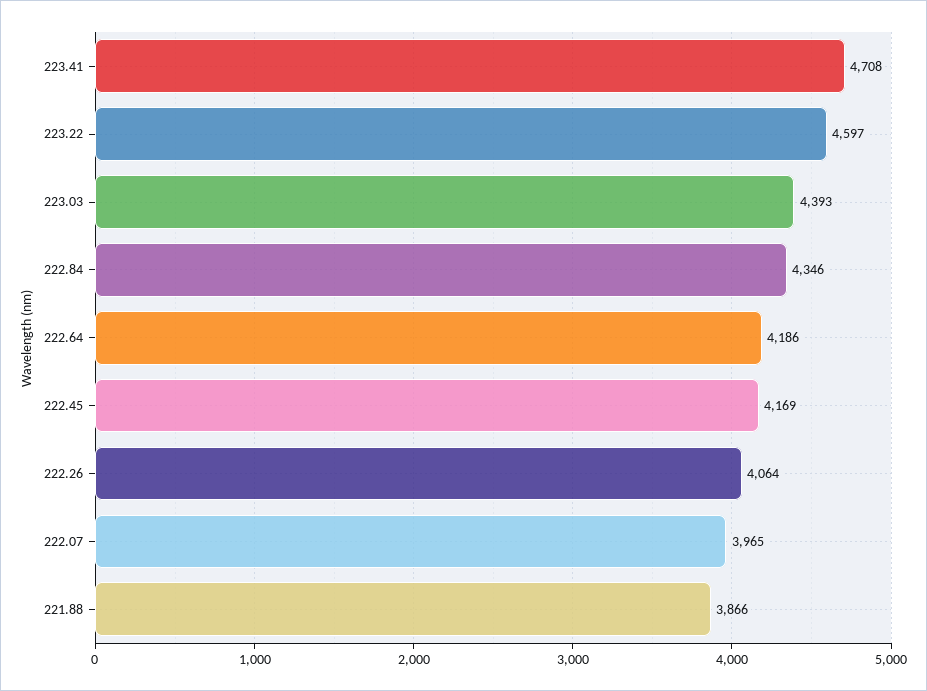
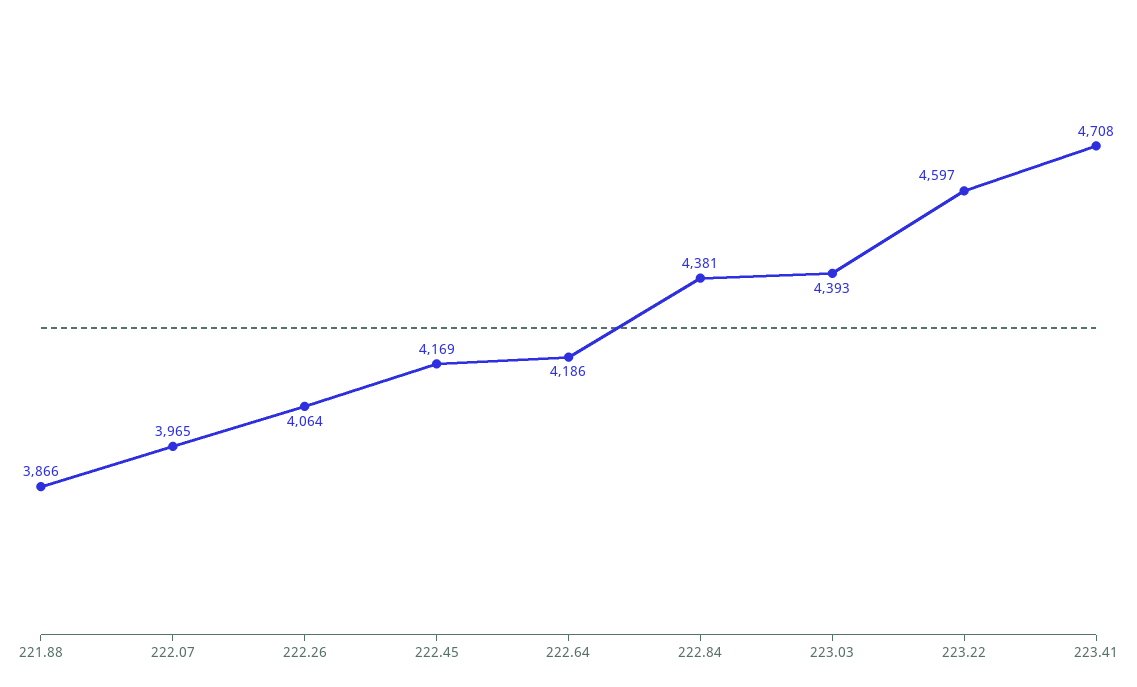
222.84: 4346 -> 4381

